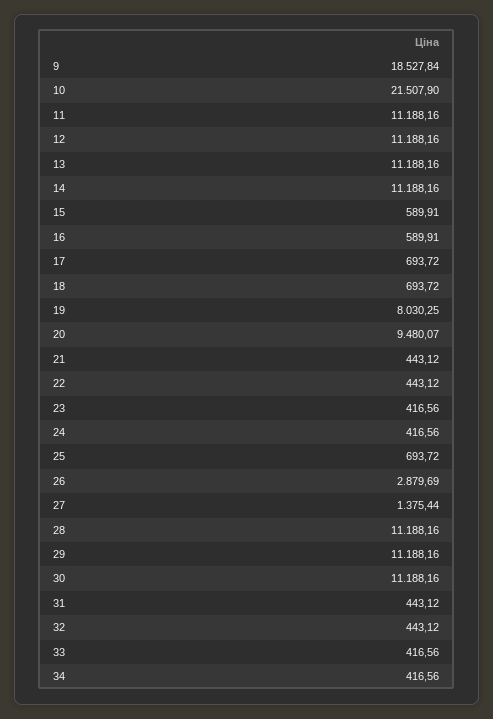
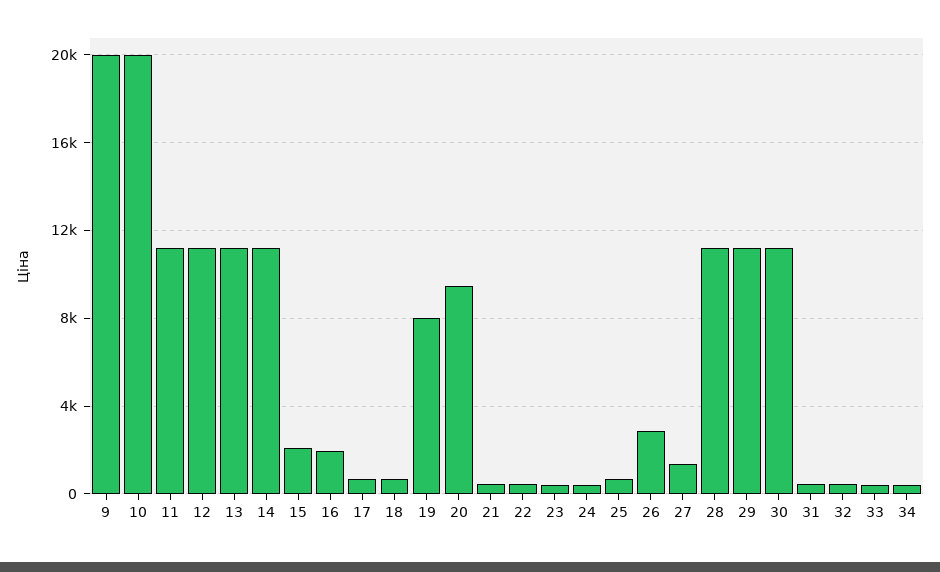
9: 18527.84 -> 20000
10: 21507.9 -> 20000
15: 589.91 -> 2000
16: 589.91 -> 2000

